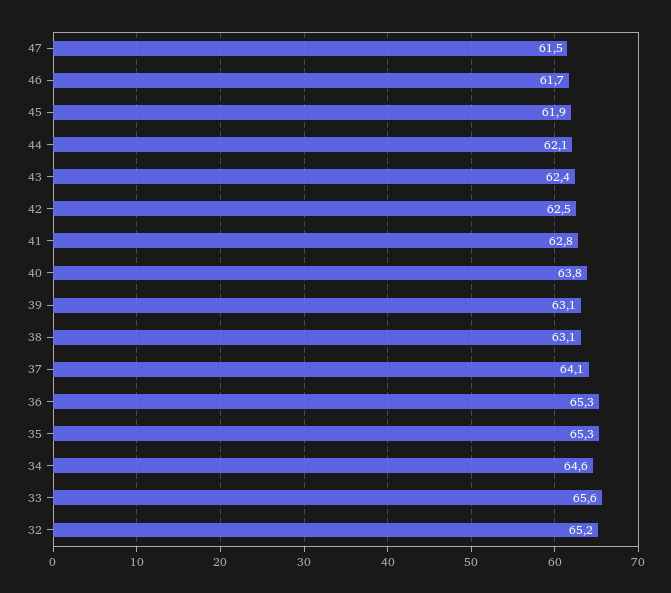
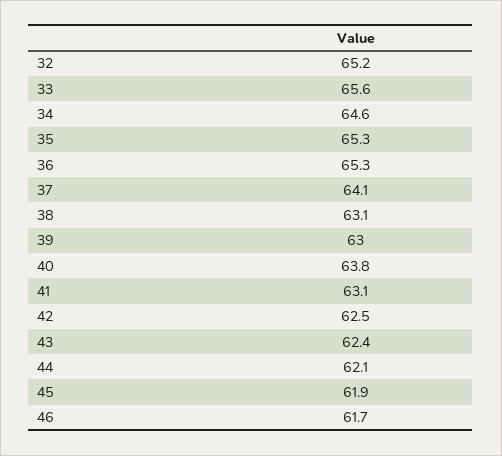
47: 61.5 -> none
41: 62.8 -> 63.1
39: 63.1 -> 63

